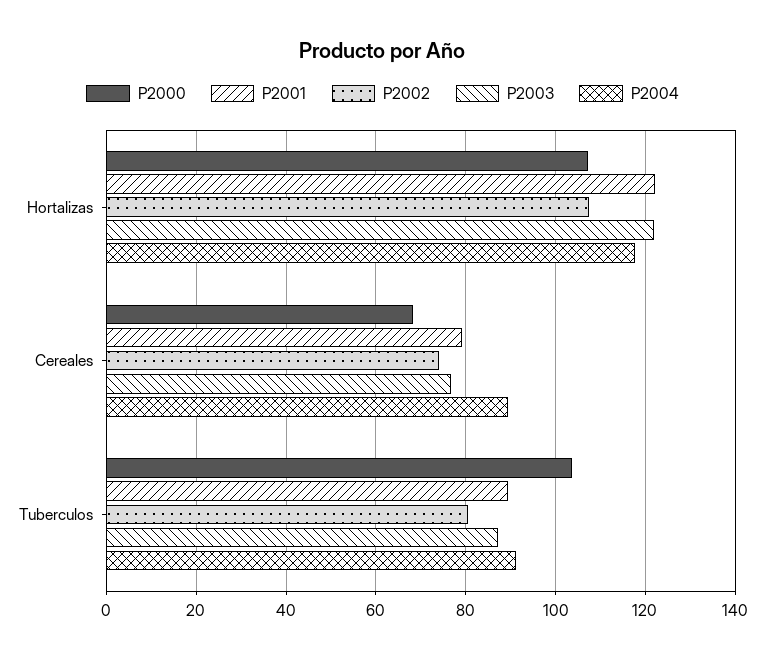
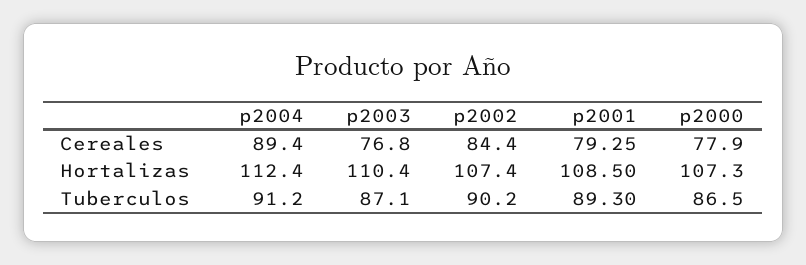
P2001, Hortalizas: 122 -> 108.5
P2003, Hortalizas: 122 -> 110.4
P2004, Hortalizas: 118 -> 112.4
P2000, Cereales: 68 -> 77.9
P2002, Cereales: 74 -> 84.4
P2000, Tuberculos: 104 -> 86.5
P2002, Tuberculos: 80 -> 90.2

